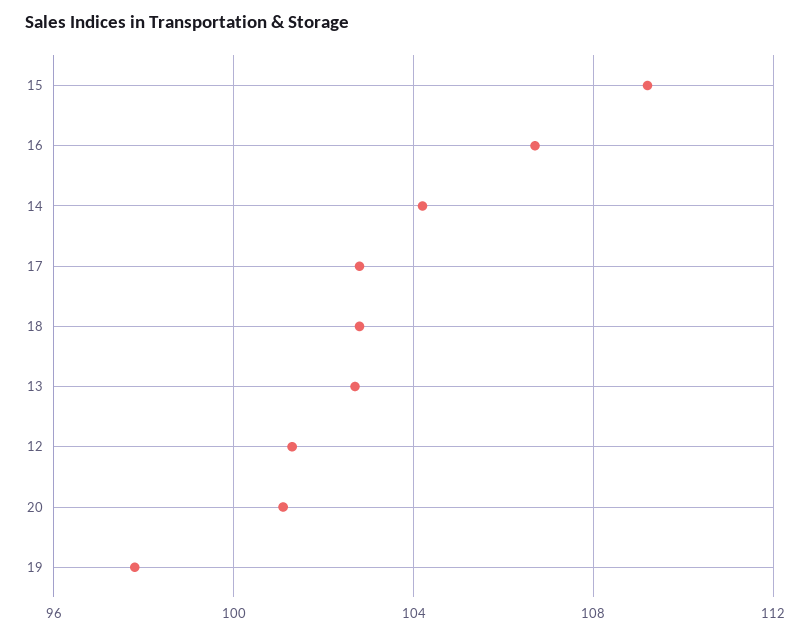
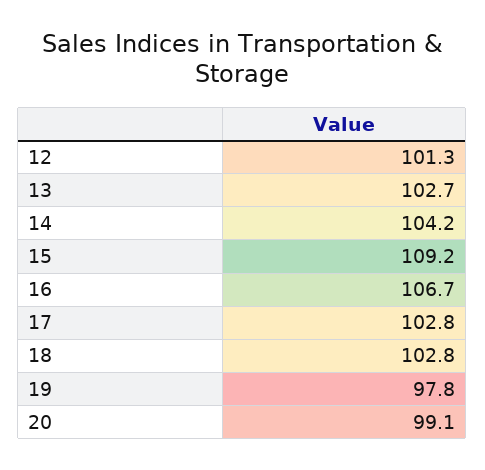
20: 101 -> 99.1

